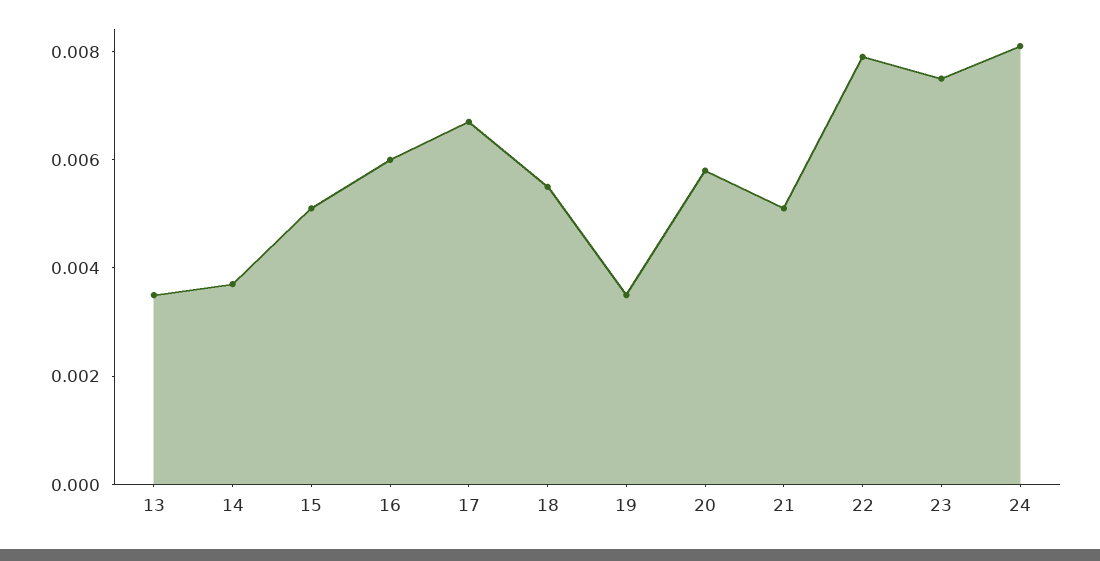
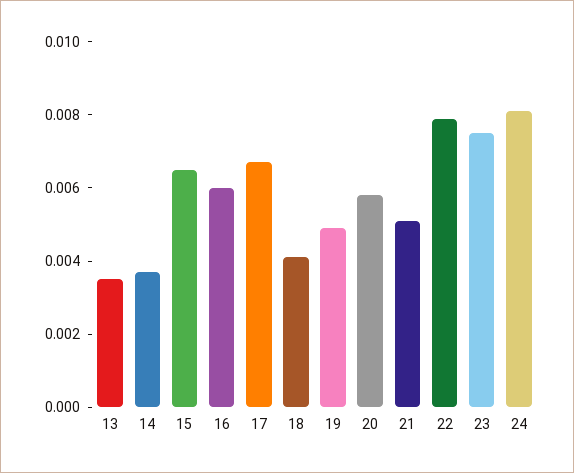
15: 0.005 -> 0.0065
18: 0.0055 -> 0.004
19: 0.0035 -> 0.005

